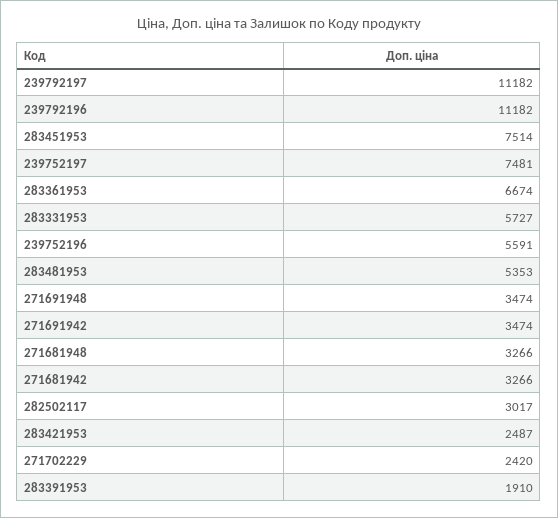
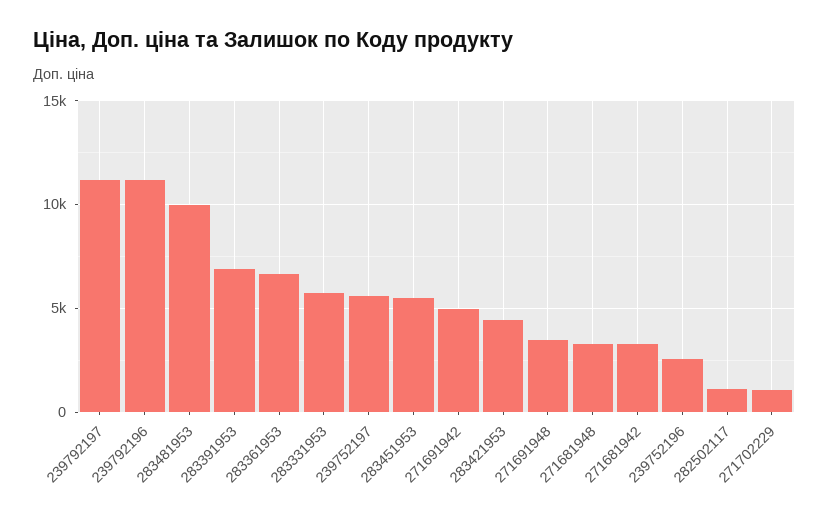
283451953: 7514 -> 5500
239752197: 7481 -> 5500
239752196: 5591 -> 2500
283481953: 5353 -> 10000
271691942: 3474 -> 5000
282502117: 3017 -> 1000
283421953: 2487 -> 4500
271702229: 2420 -> 1000
283391953: 1910 -> 7000

